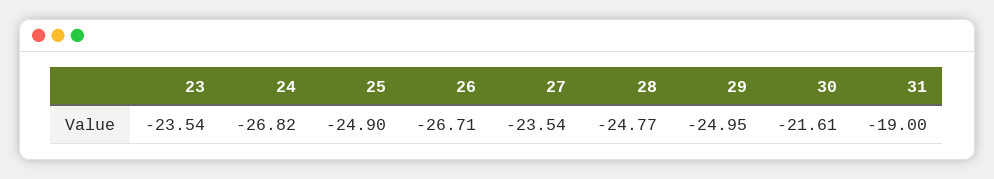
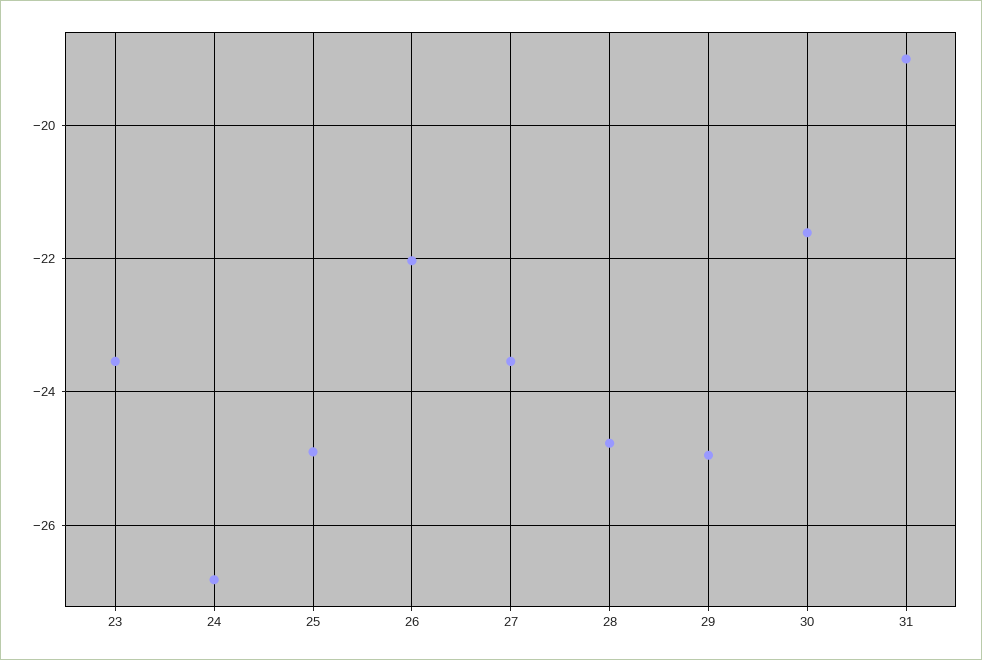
26: -26.71 -> -22

